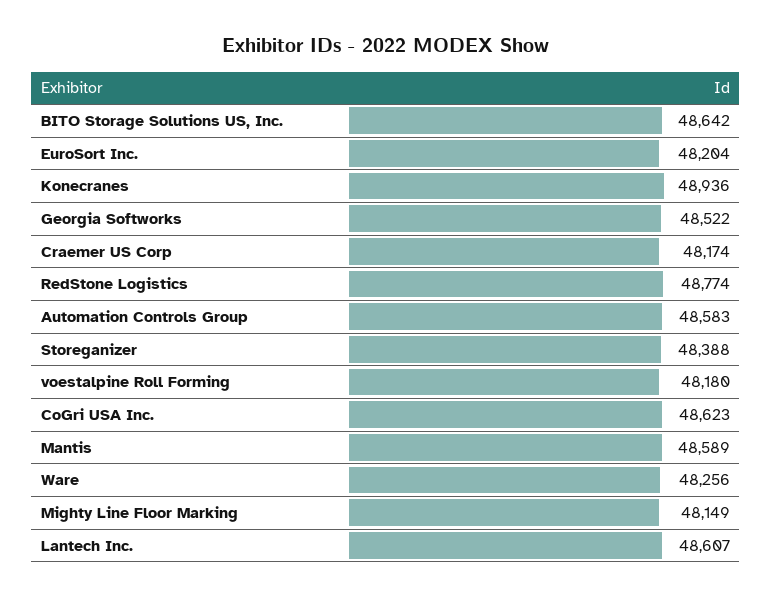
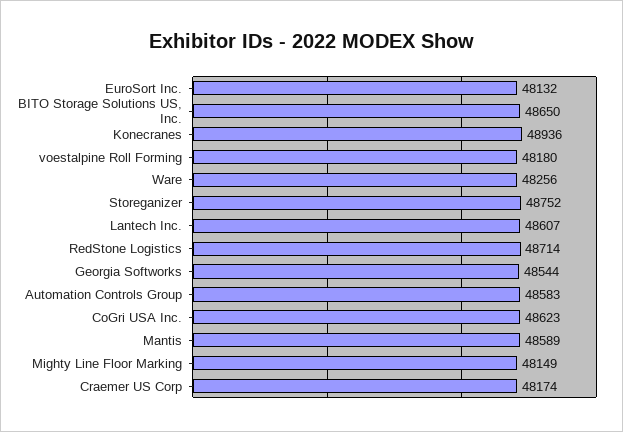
BITO Storage Solutions US, Inc.: 48642 -> 48650
EuroSort Inc.: 48204 -> 48132
Georgia Softworks: 48522 -> 48544
RedStone Logistics: 48774 -> 48714
Storeganizer: 48388 -> 48752

